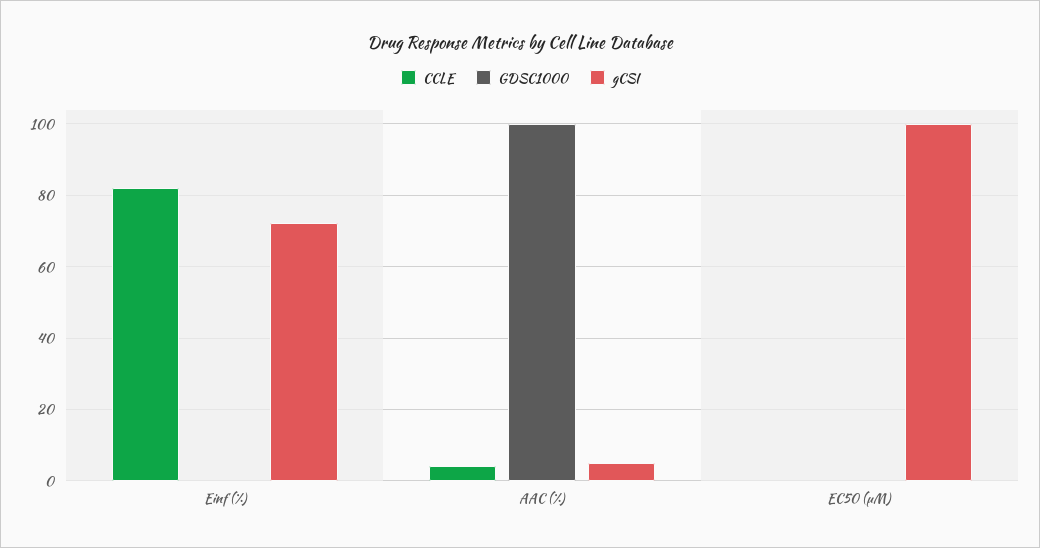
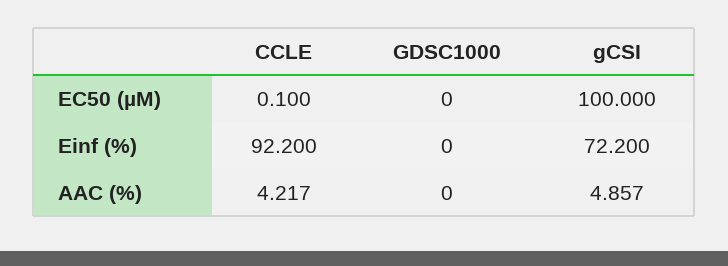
CCLE, Einf (%): 82 -> 92.2
GDSC1000, AAC (%): 100 -> 0

